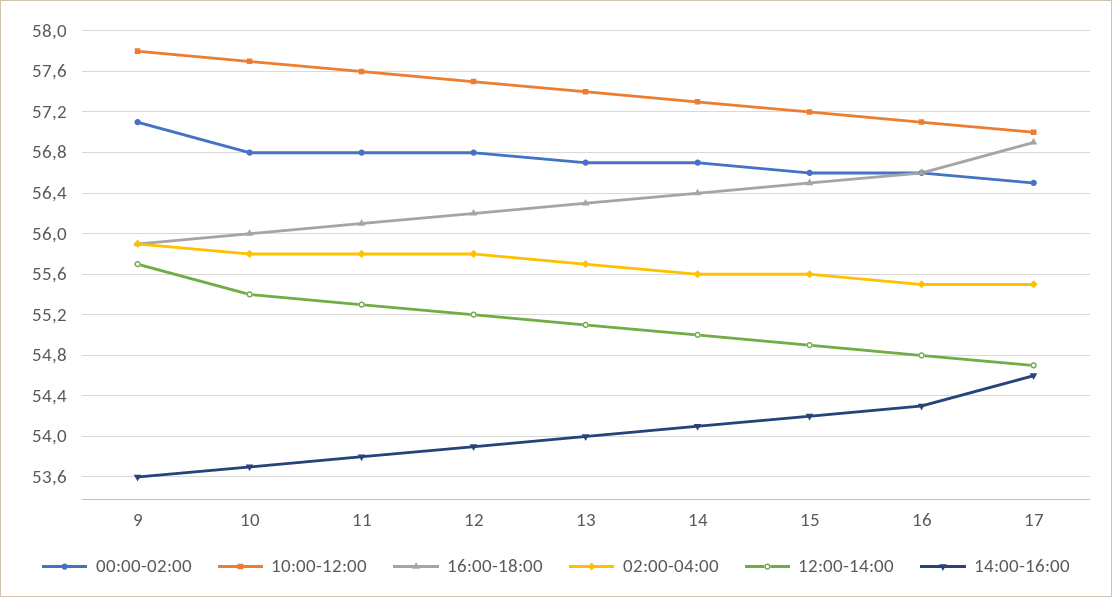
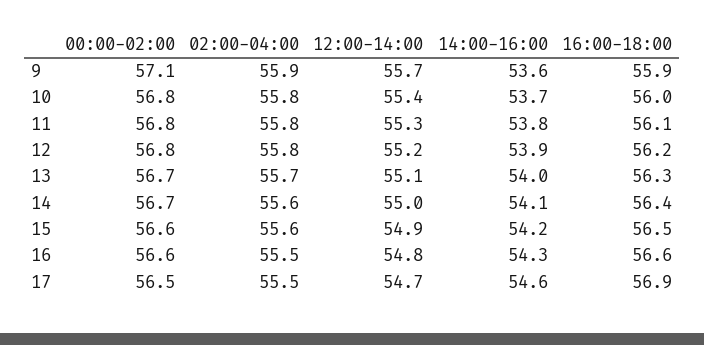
10:00-12:00, 9: 57.8 -> none
10:00-12:00, 10: 57.7 -> none
10:00-12:00, 11: 57.6 -> none
10:00-12:00, 12: 57.5 -> none
10:00-12:00, 13: 57.4 -> none
10:00-12:00, 14: 57.3 -> none
10:00-12:00, 15: 57.2 -> none
10:00-12:00, 16: 57.1 -> none
10:00-12:00, 17: 57 -> none

